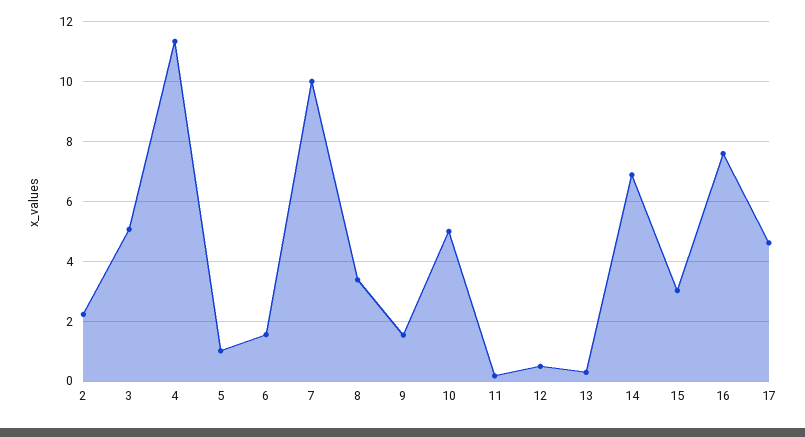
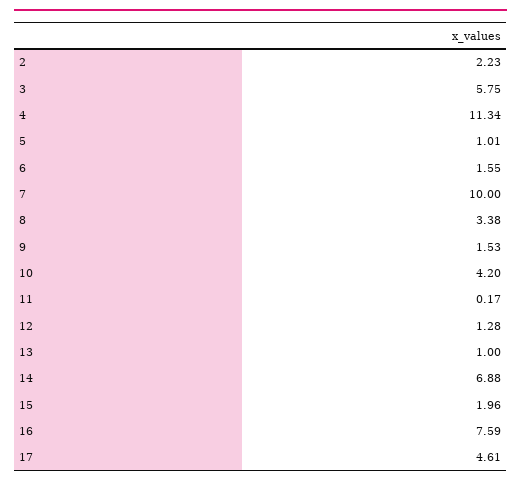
3: 5 -> 5.75
10: 5 -> 4.2
12: 0.5 -> 1.28
13: 0.25 -> 1
15: 3 -> 1.96

